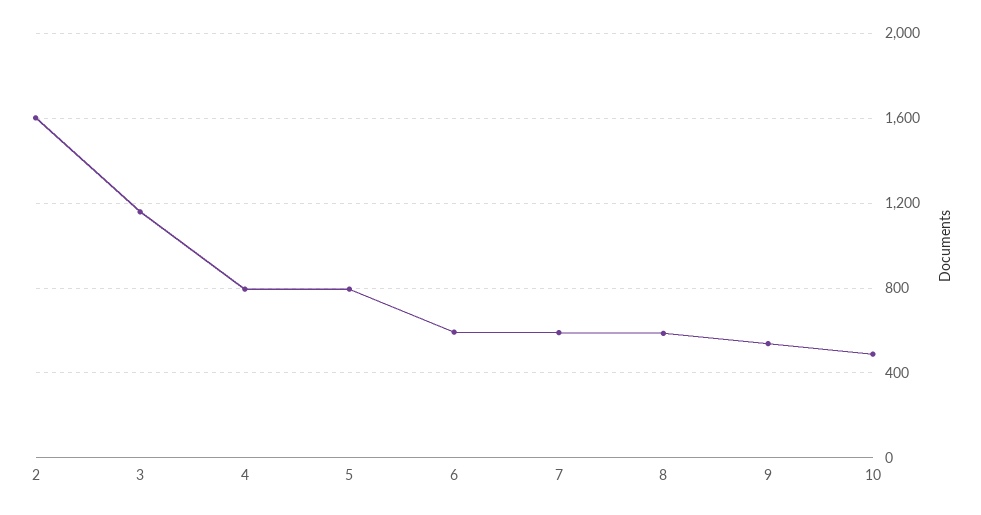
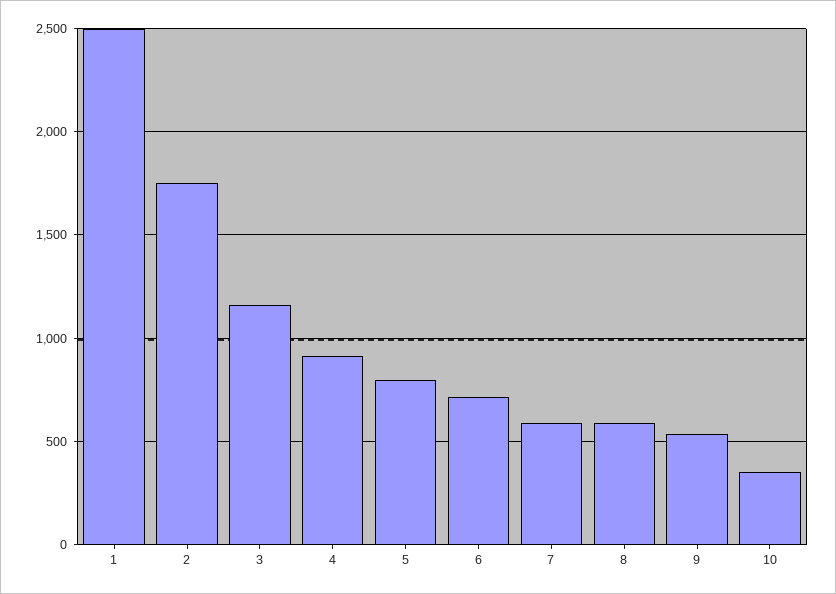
2: 1600 -> 1750
4: 800 -> 900
6: 600 -> 700
10: 500 -> 350
1: none -> 2500

